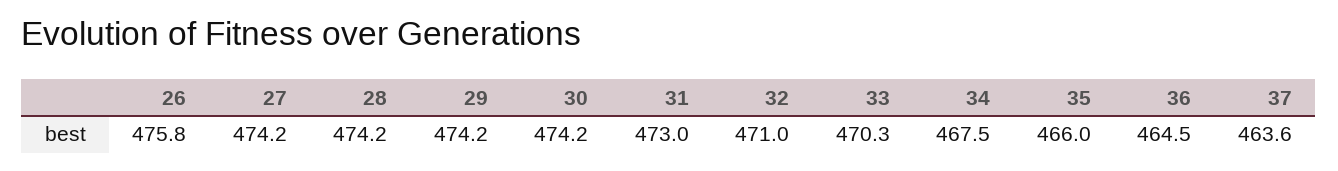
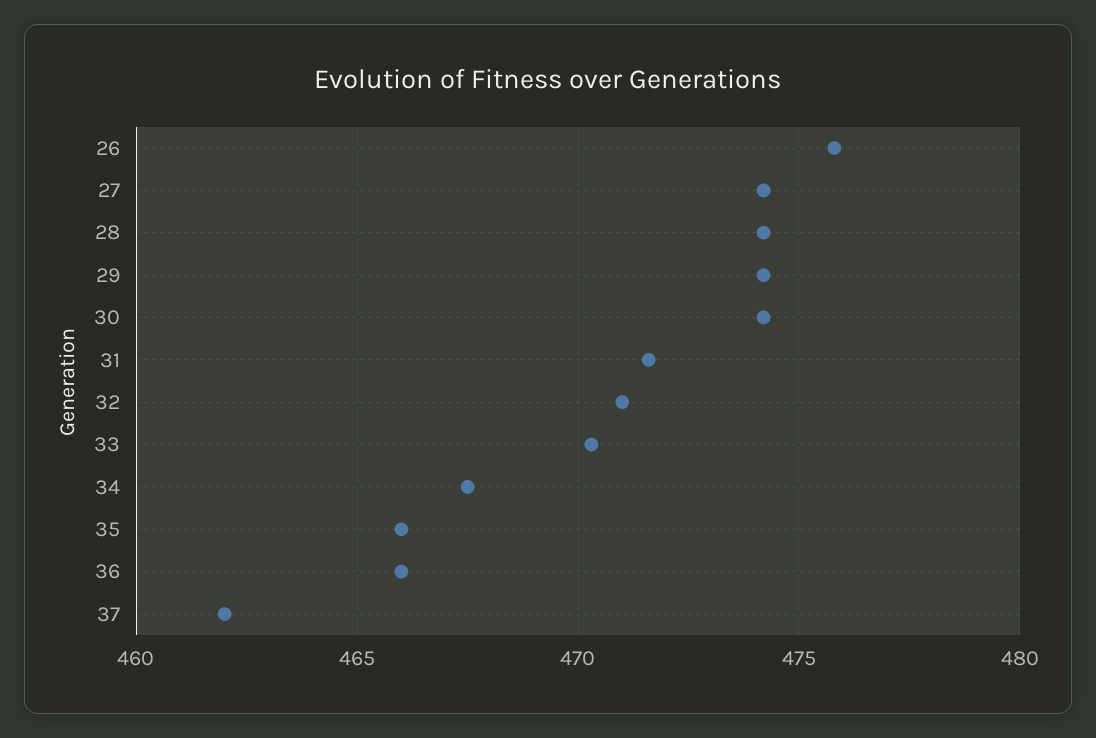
31: 473 -> 471.5
36: 464.5 -> 466
37: 463.6 -> 462

